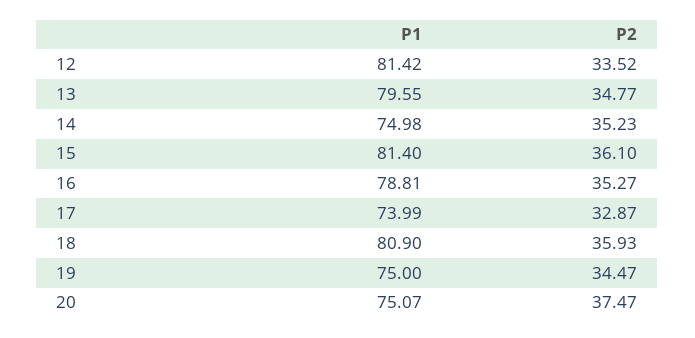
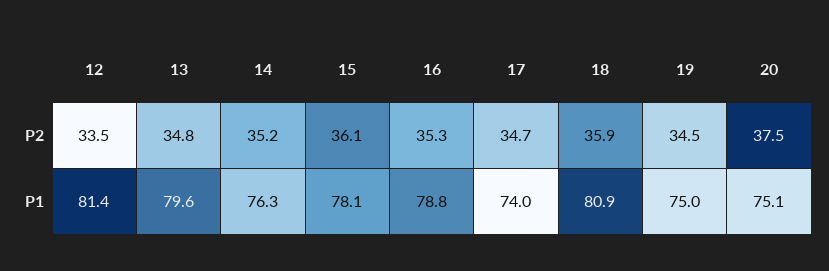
P1, 14: 74.98 -> 76.3
P1, 15: 81.4 -> 78.1
P2, 17: 32.87 -> 34.7

